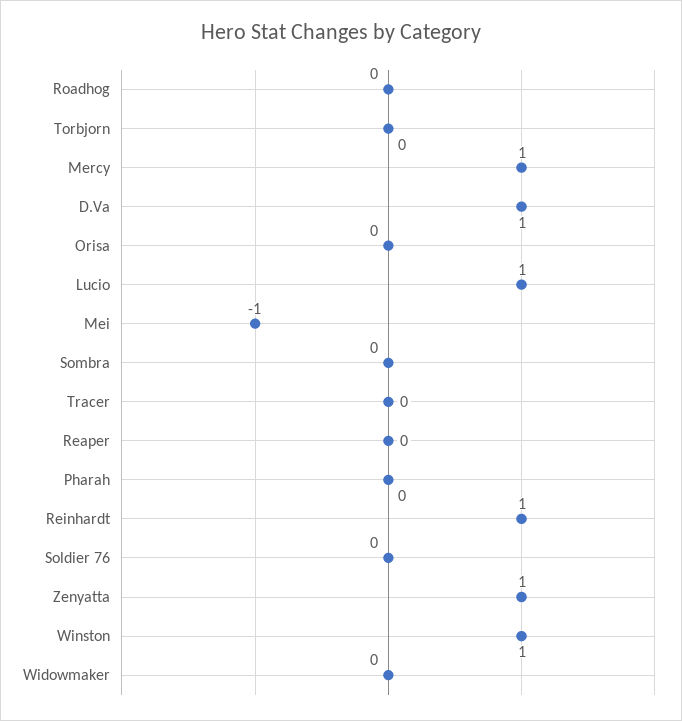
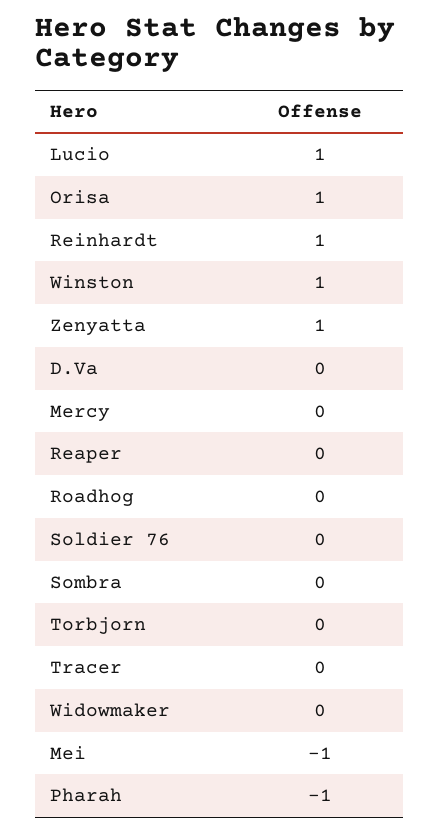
Mercy: 1 -> 0
D.Va: 1 -> 0
Orisa: 0 -> 1
Pharah: 0 -> -1

